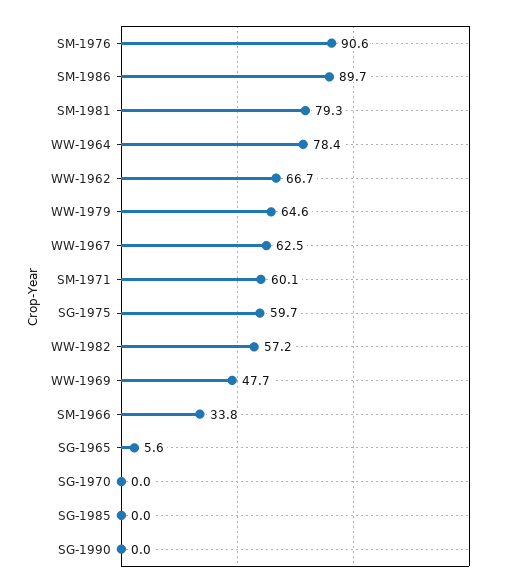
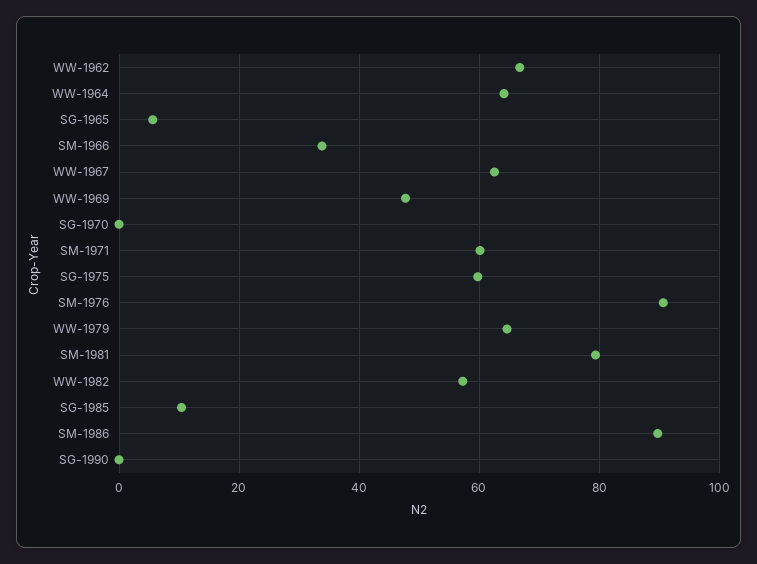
WW-1964: 78.4 -> 64
SG-1985: 0 -> 10

